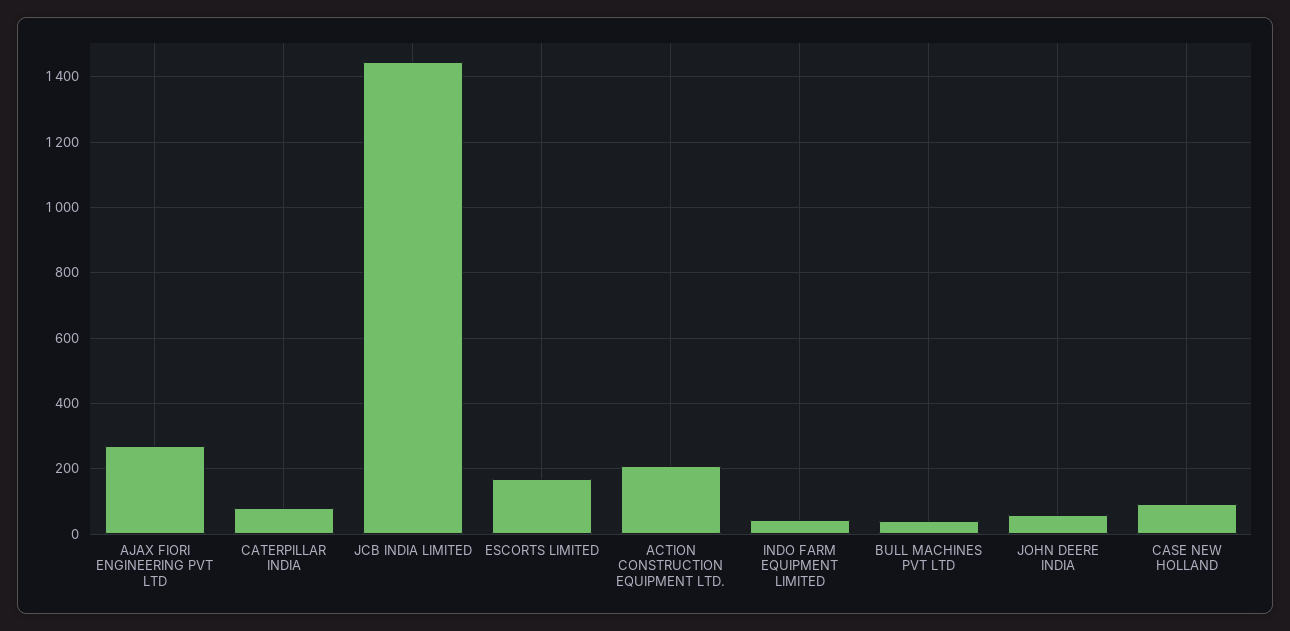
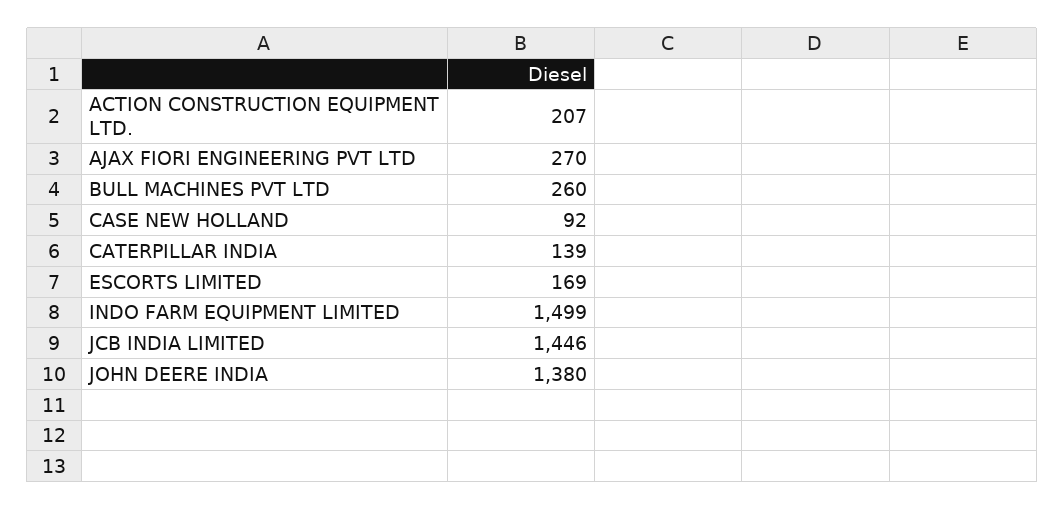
CATERPILLAR INDIA: 80 -> 139
INDO FARM EQUIPMENT LIMITED: 40 -> 1499
BULL MACHINES PVT LTD: 40 -> 260
JOHN DEERE INDIA: 60 -> 1380

